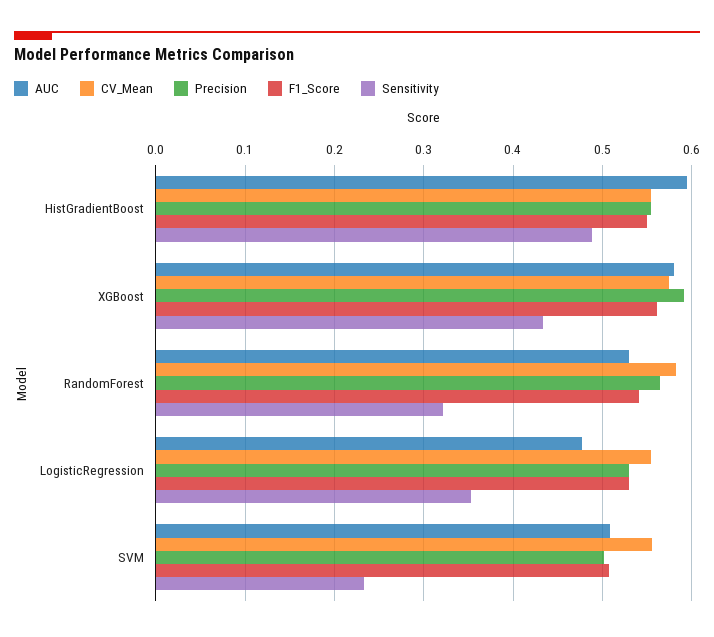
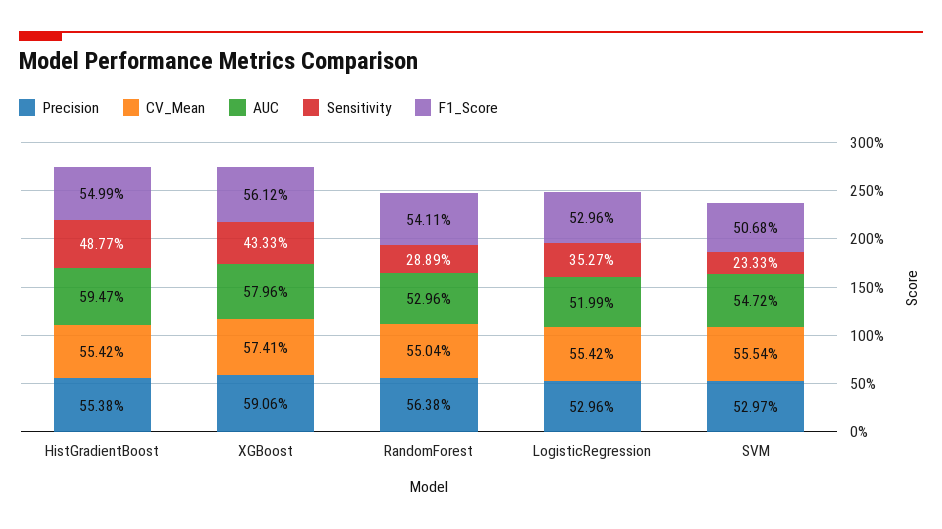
CV_Mean, RandomForest: 0.58 -> 0.5504
Sensitivity, RandomForest: 0.32 -> 0.2889
AUC, LogisticRegression: 0.48 -> 0.5199
AUC, SVM: 0.51 -> 0.5472
Precision, SVM: 0.5 -> 0.5297

